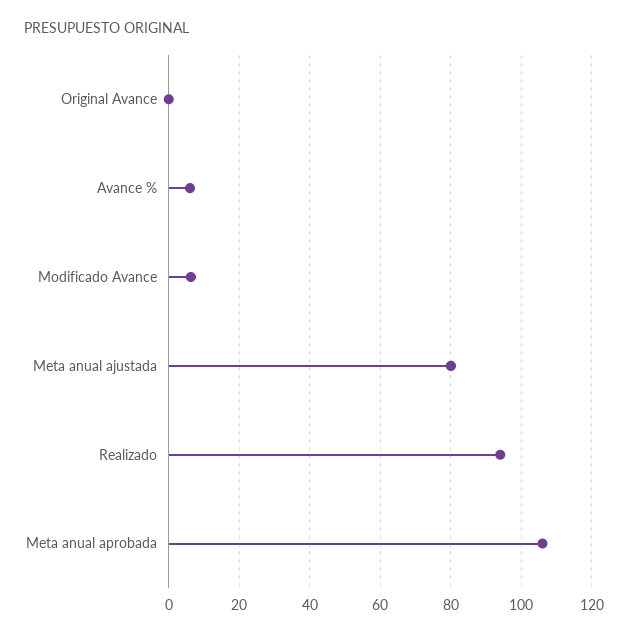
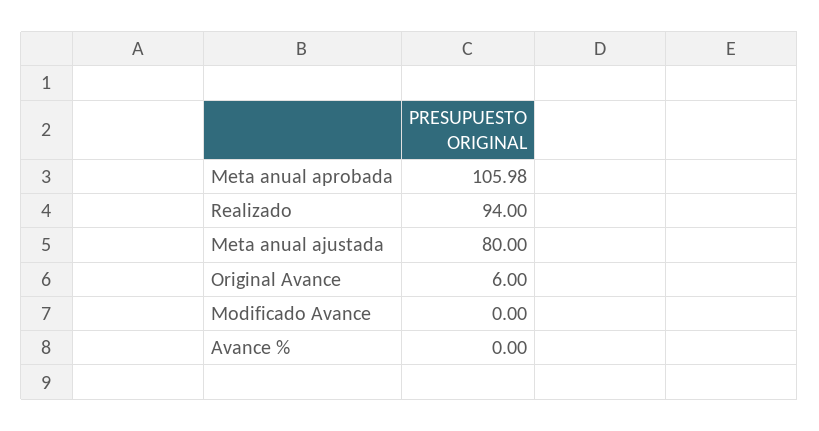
Original Avance: 0 -> 6
Avance %: 6 -> 0
Modificado Avance: 6 -> 0

